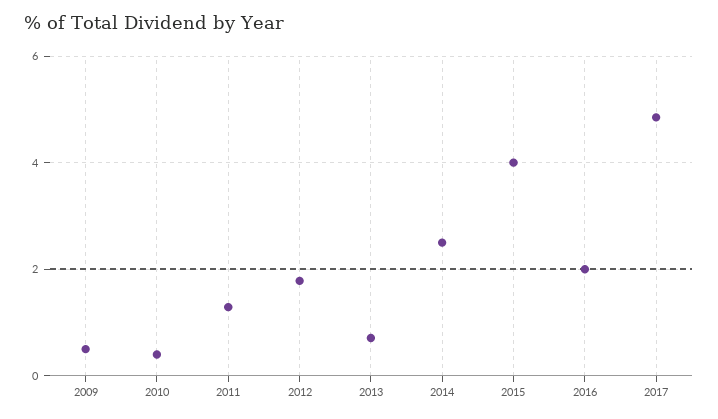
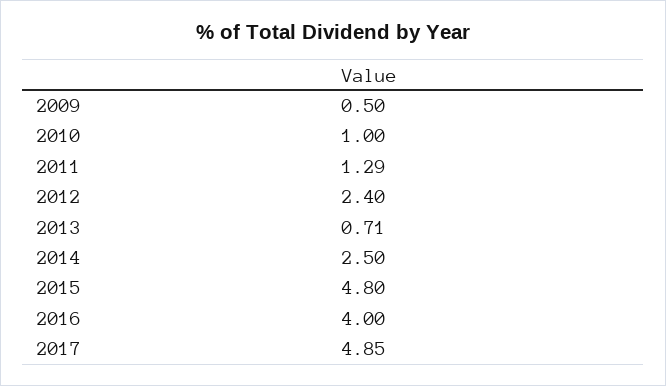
2010: 0.4 -> 1
2012: 1.8 -> 2.4
2015: 4 -> 4.8
2016: 2 -> 4

